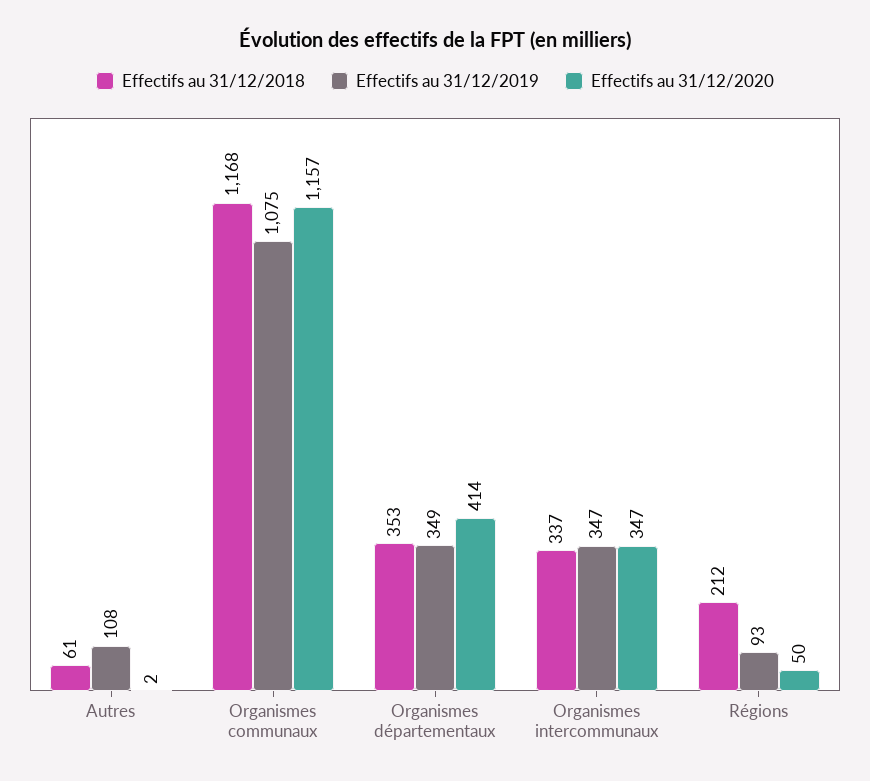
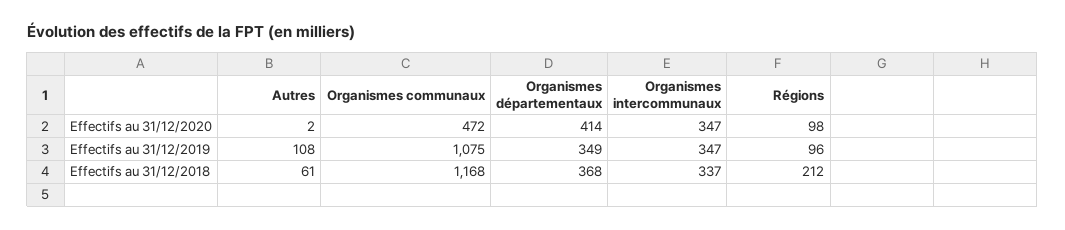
Effectifs au 31/12/2020, Organismes communaux: 1157 -> 472
Effectifs au 31/12/2018, Organismes départementaux: 353 -> 368
Effectifs au 31/12/2019, Régions: 93 -> 96
Effectifs au 31/12/2020, Régions: 50 -> 98

